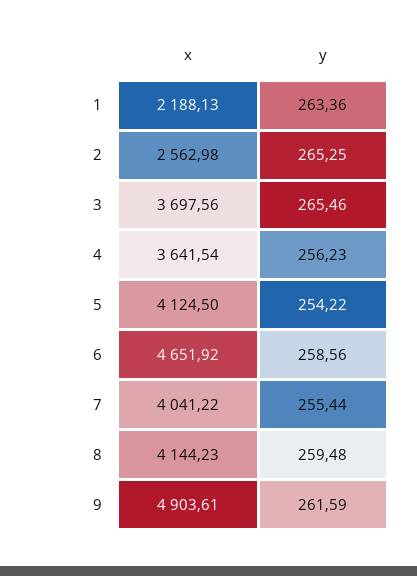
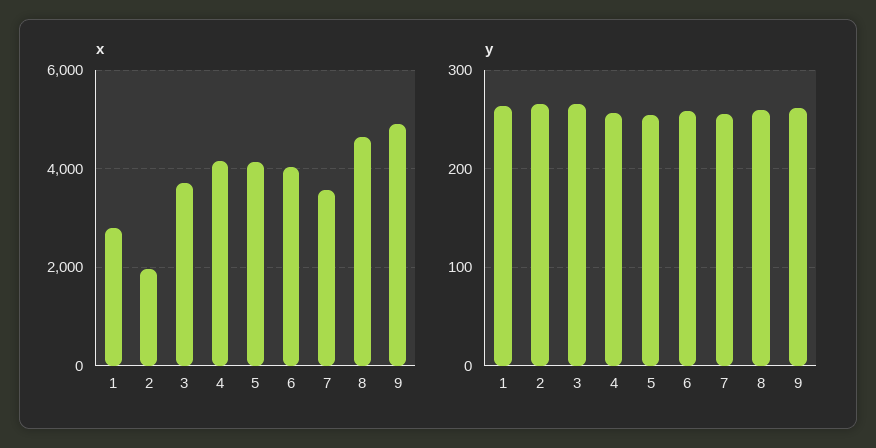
x, 1: 2188.13 -> 2800
x, 2: 2562.98 -> 2000
x, 4: 3641.54 -> 4200
x, 6: 4651.92 -> 4000
x, 7: 4041.22 -> 3600
x, 8: 4144.23 -> 4600

